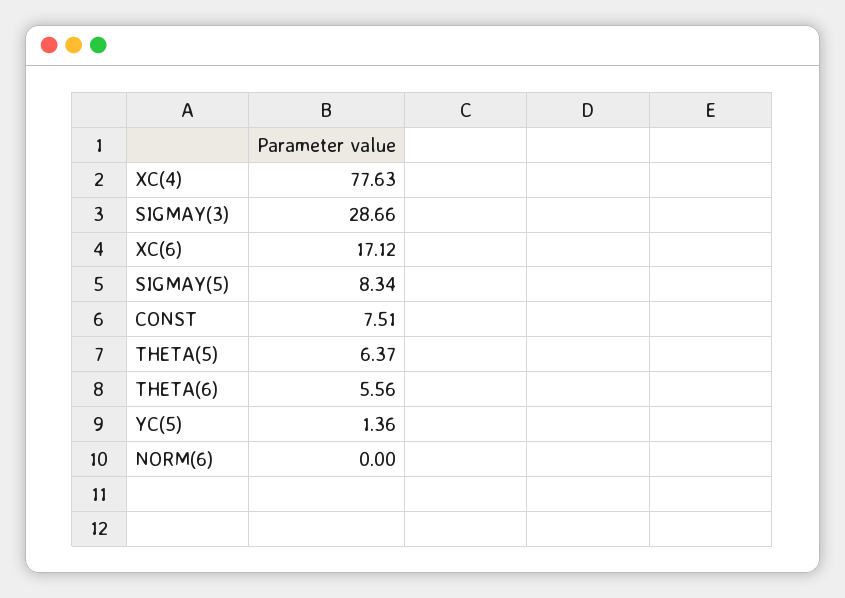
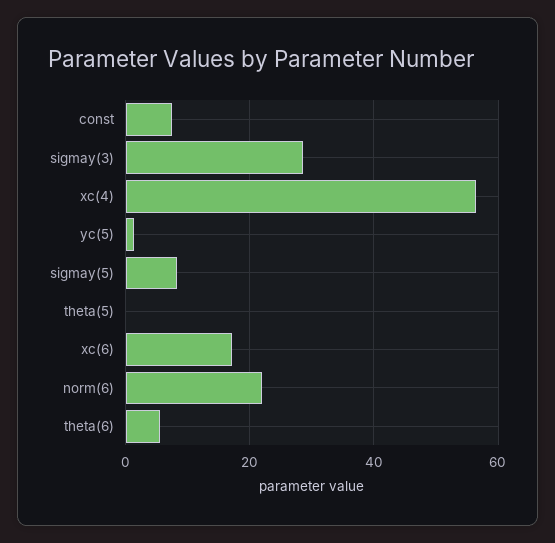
XC(4): 77.63 -> 56
THETA(5): 6.37 -> 0
NORM(6): 0 -> 22

